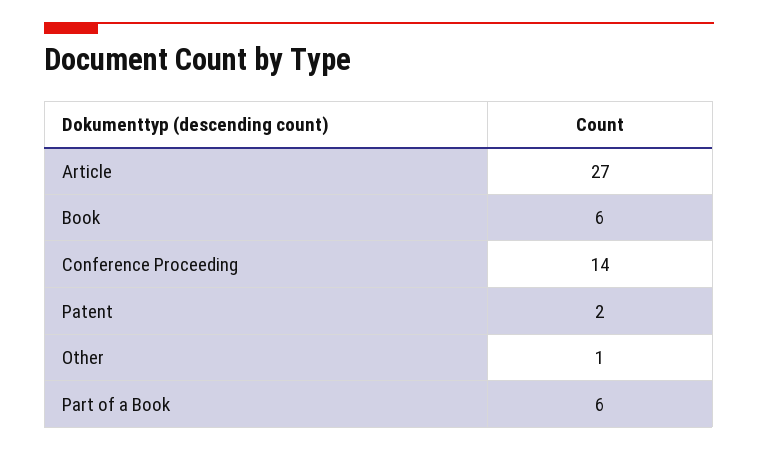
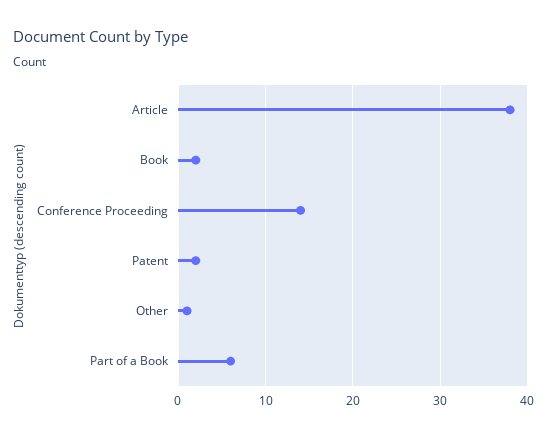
Article: 27 -> 38
Book: 6 -> 2

